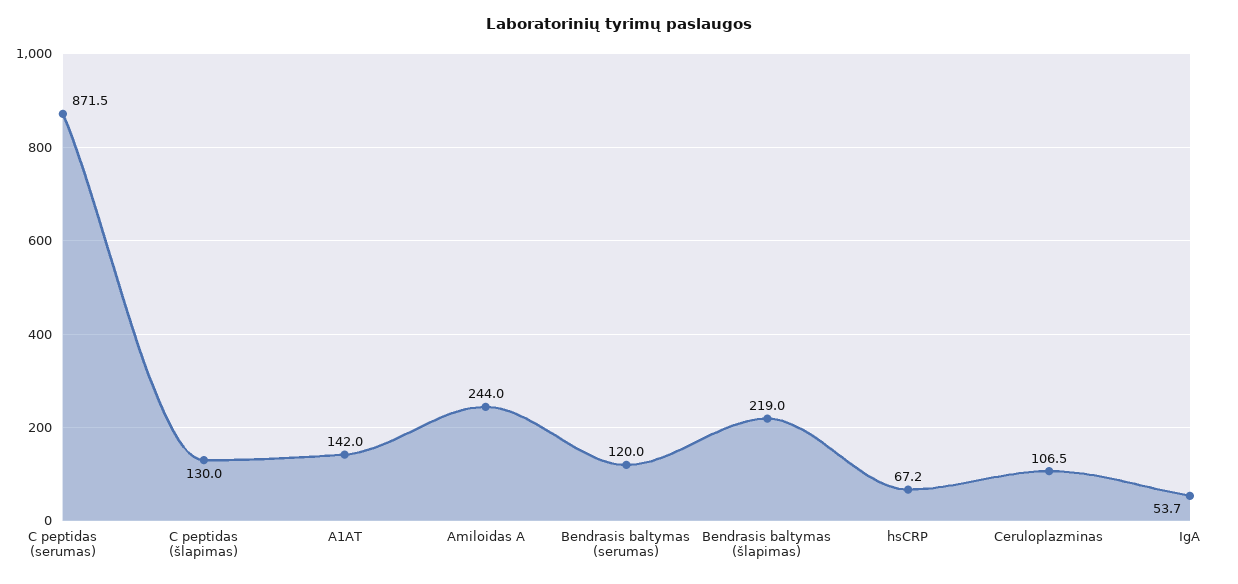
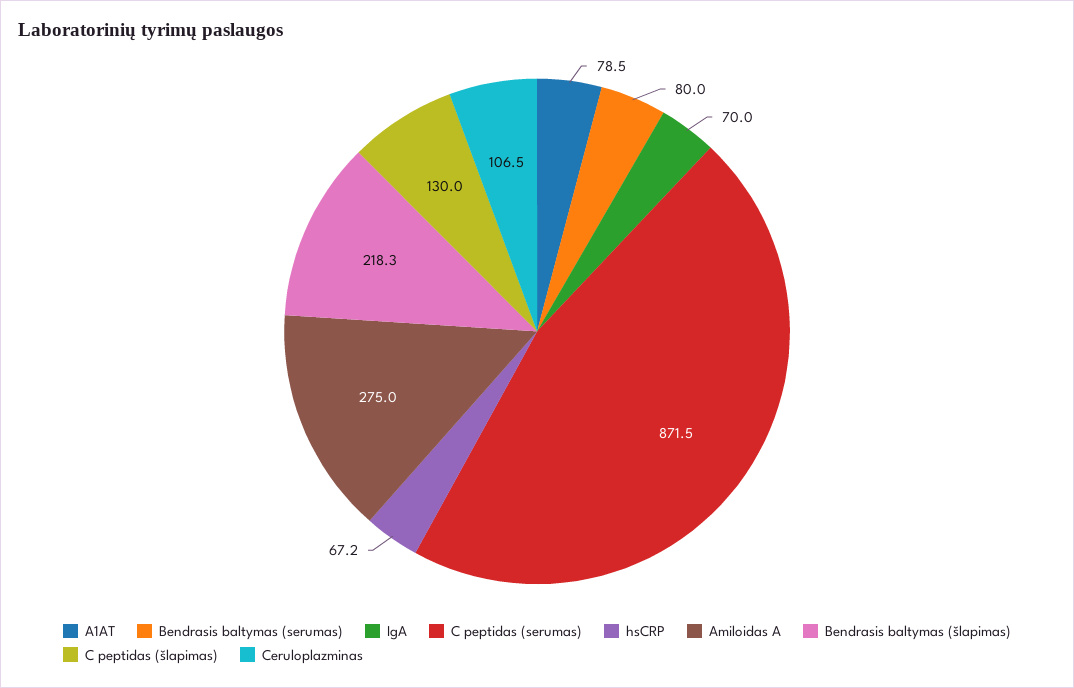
A1AT: 142 -> 78.5
Amiloidas A: 244 -> 275
Bendrasis baltymas (serumas): 120 -> 80
Bendrasis baltymas (šlapimas): 219 -> 218.3
IgA: 53.7 -> 70

